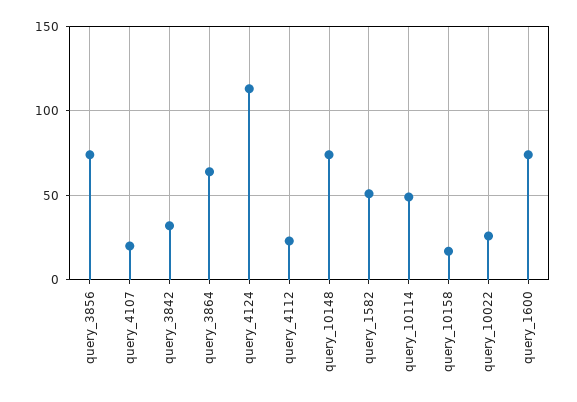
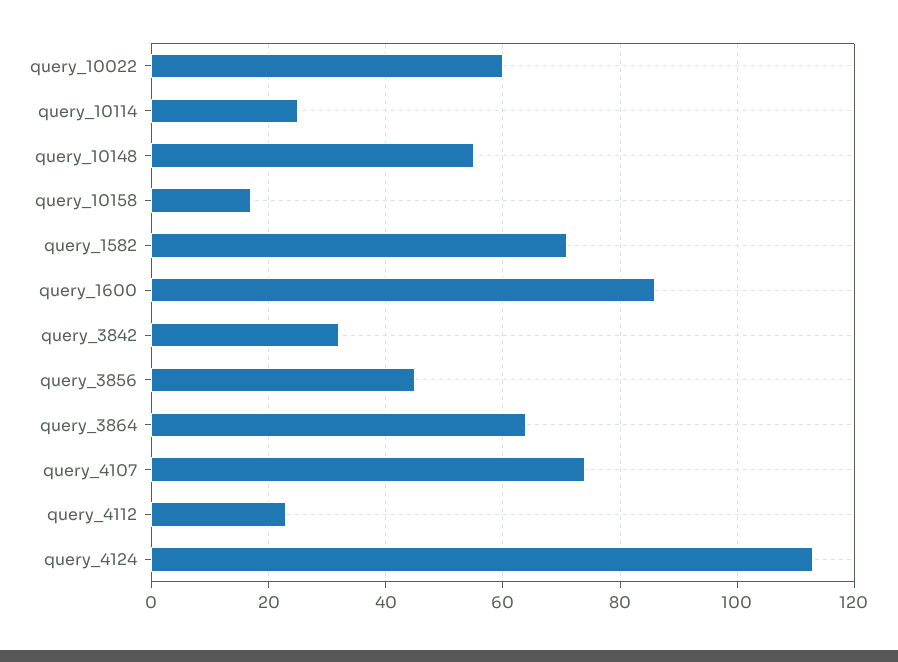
query_3856: 75 -> 45
query_4107: 20 -> 75
query_10148: 75 -> 55
query_1582: 50 -> 70
query_10114: 50 -> 25
query_10022: 25 -> 60
query_1600: 75 -> 85

